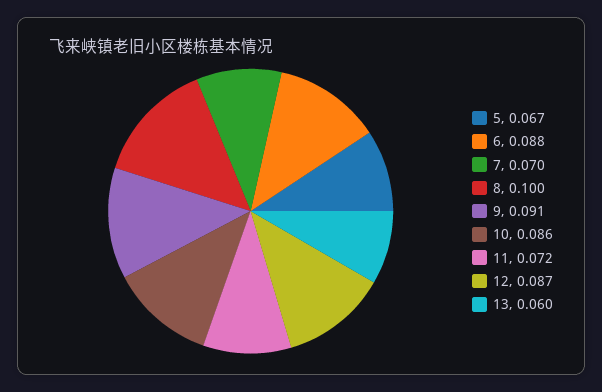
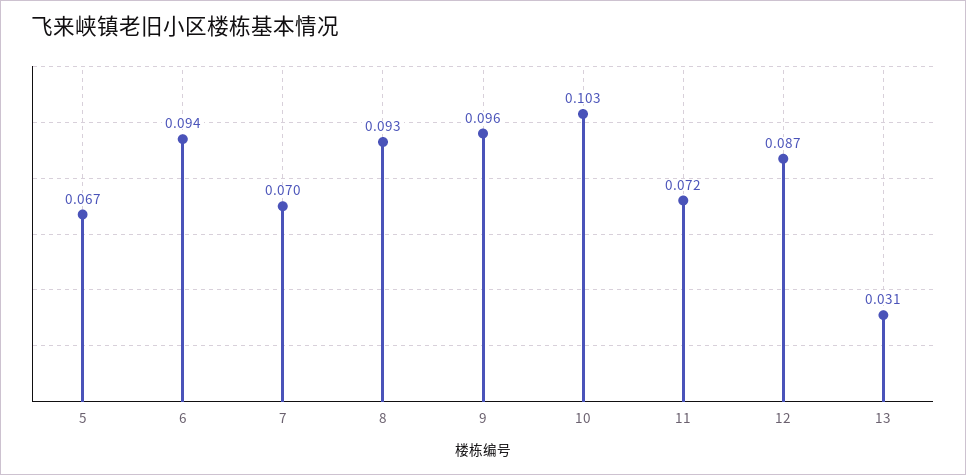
6: 0.088 -> 0.094
8: 0.1 -> 0.093
9: 0.091 -> 0.096
10: 0.086 -> 0.103
13: 0.06 -> 0.031

